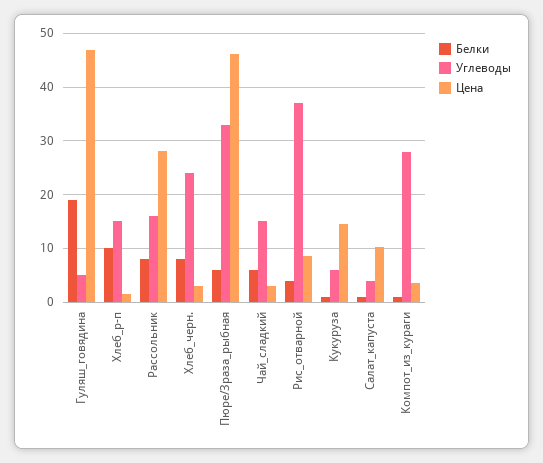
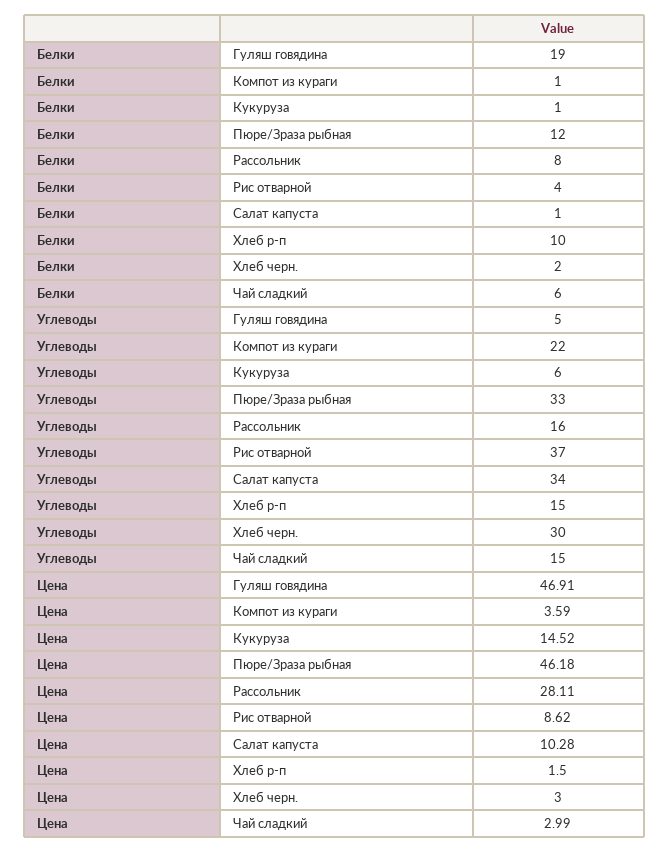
Белки, Хлеб_черн.: 8 -> 2
Углеводы, Хлеб_черн.: 24 -> 30
Белки, Пюре/Зраза_рыбная: 6 -> 12
Углеводы, Салат_капуста: 4 -> 34
Углеводы, Компот_из_кураги: 28 -> 22

